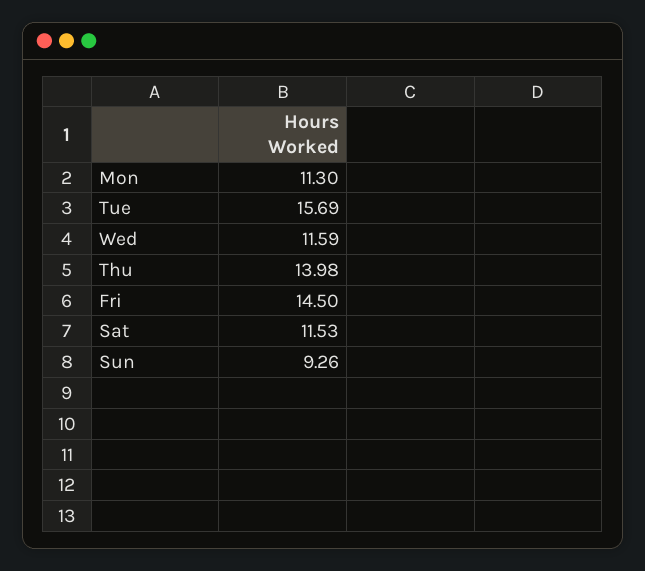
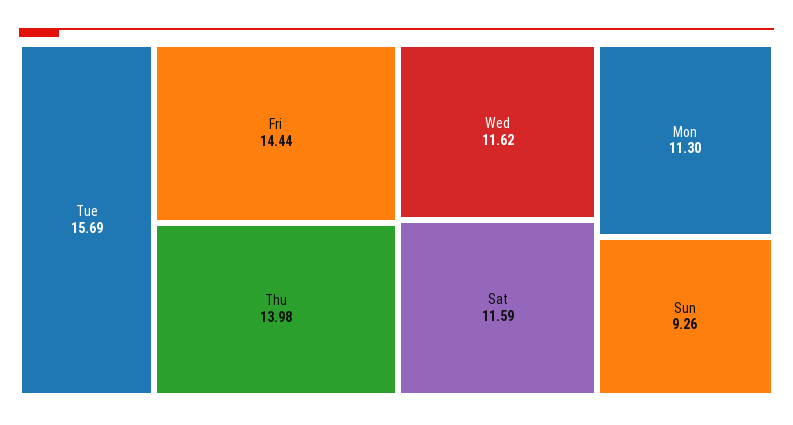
Wed: 11.59 -> 11.62
Fri: 14.5 -> 14.44
Sat: 11.53 -> 11.59

